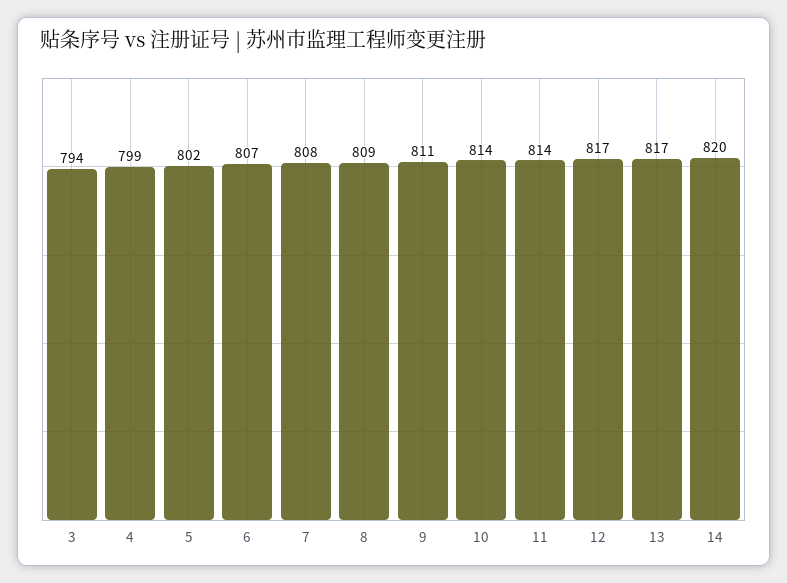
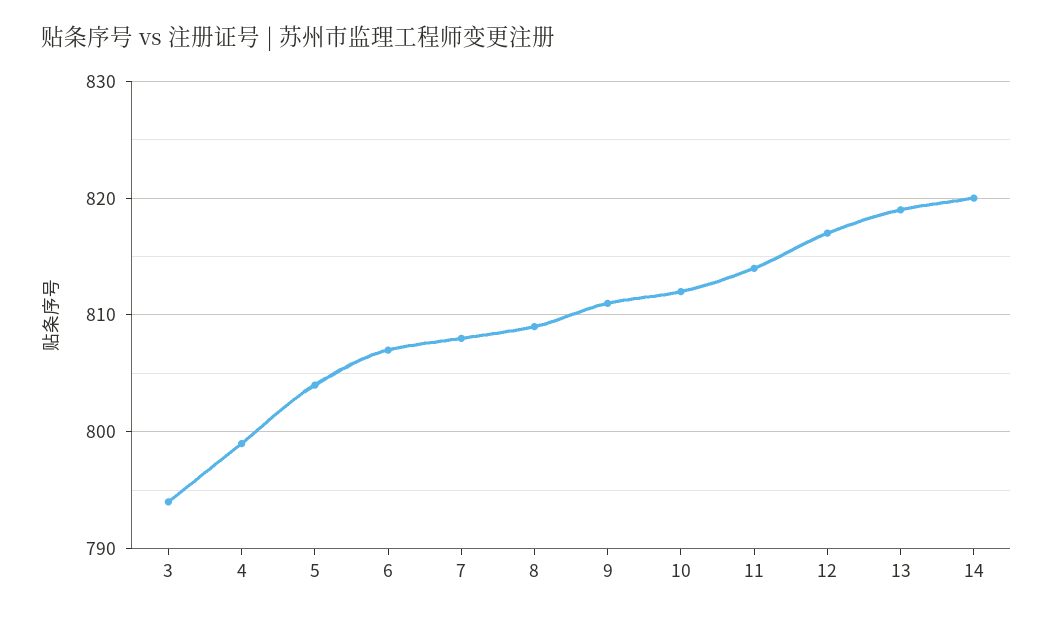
5: 802 -> 804
10: 814 -> 812
13: 817 -> 819

